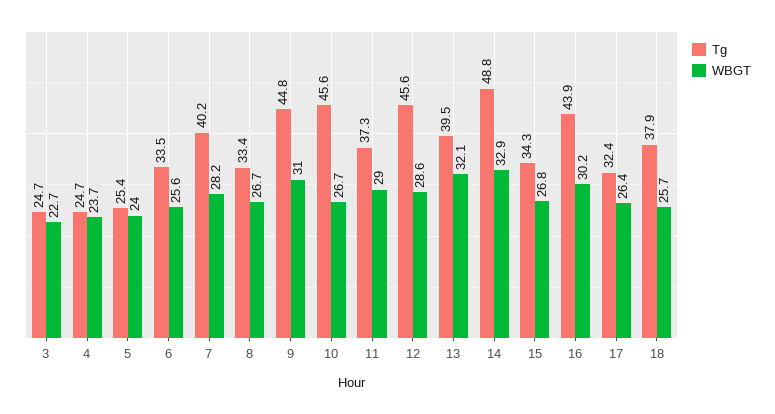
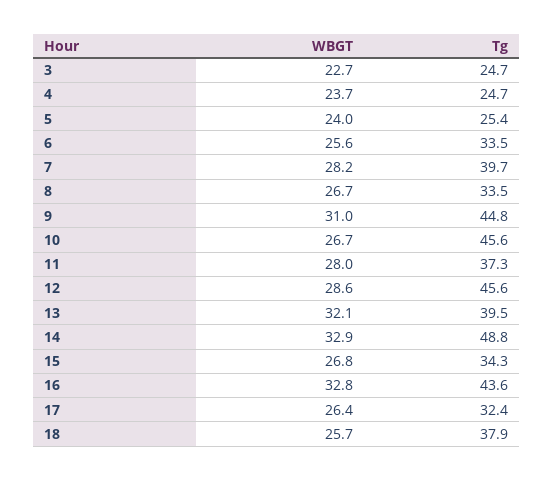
Tg, 7: 40.2 -> 39.7
Tg, 8: 33.4 -> 33.5
WBGT, 11: 29 -> 28
Tg, 16: 43.9 -> 43.6
WBGT, 16: 30.2 -> 32.8

